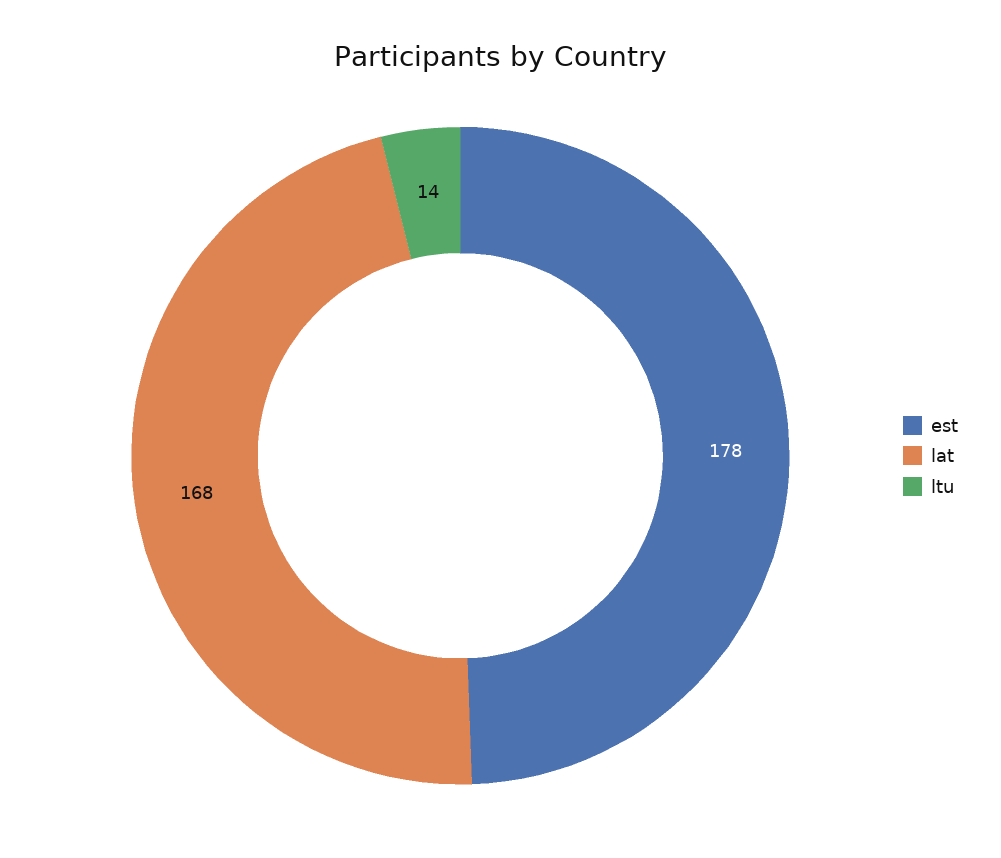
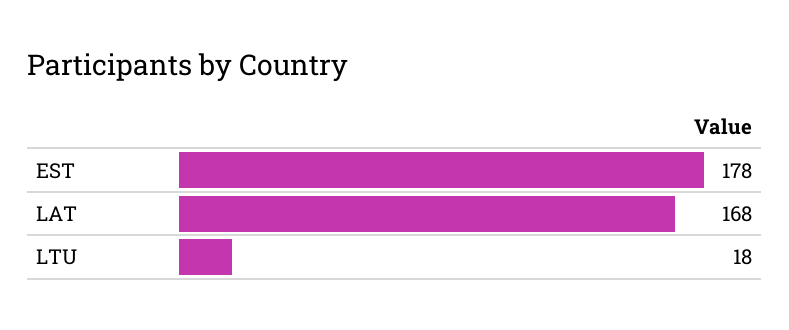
ltu: 14 -> 18

